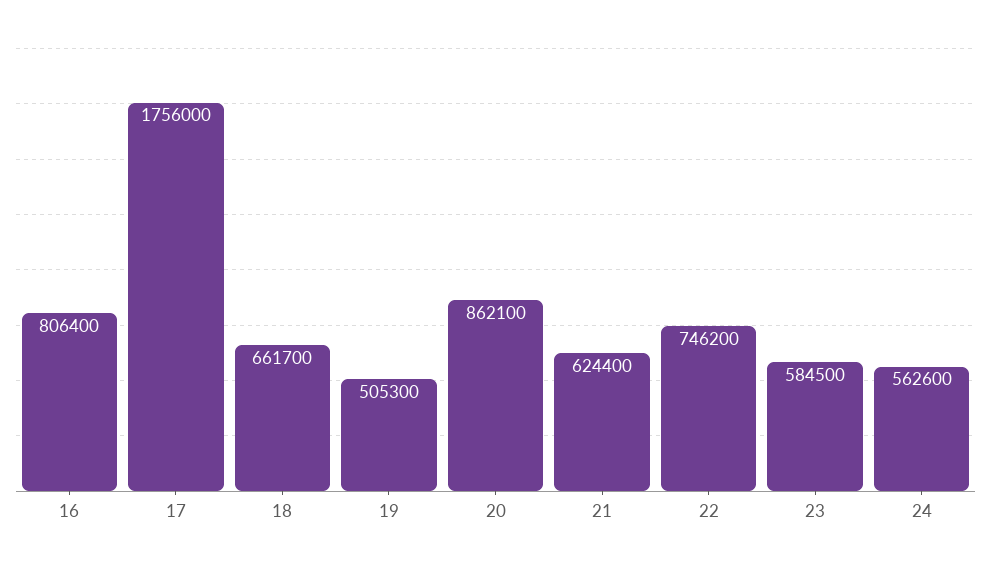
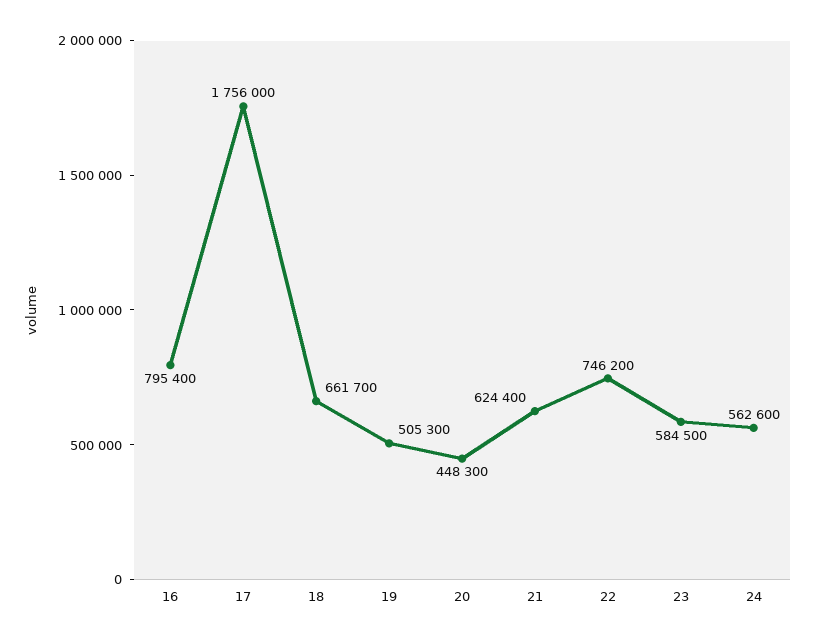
16: 806400 -> 795400
20: 862100 -> 448300

